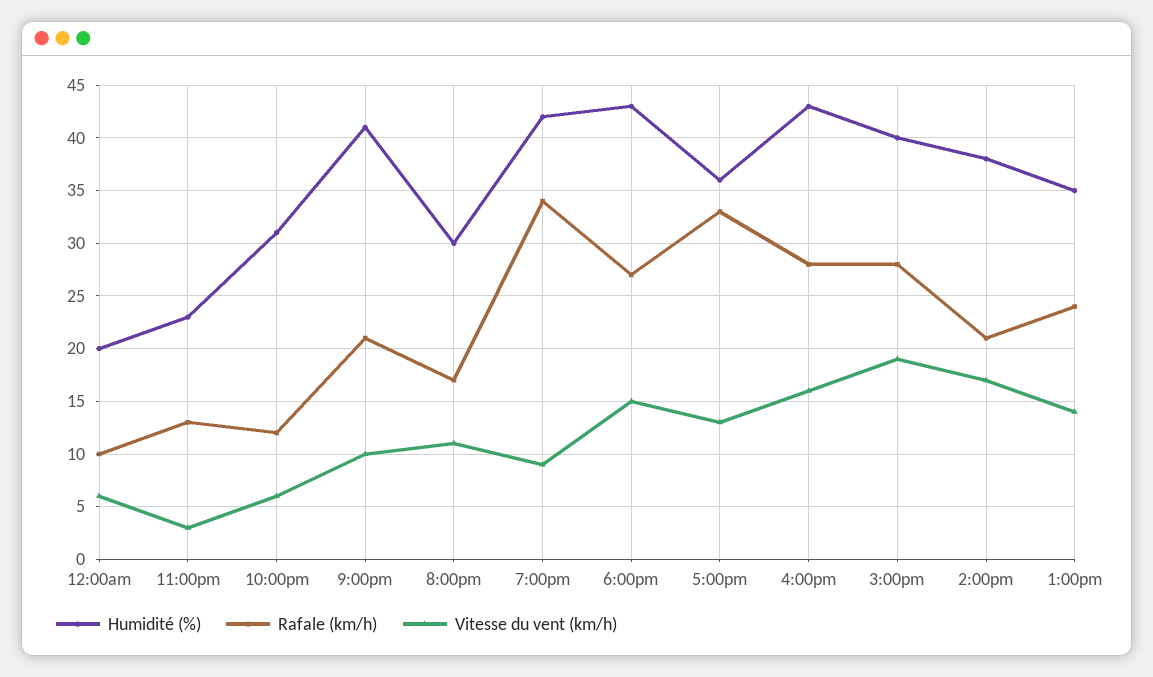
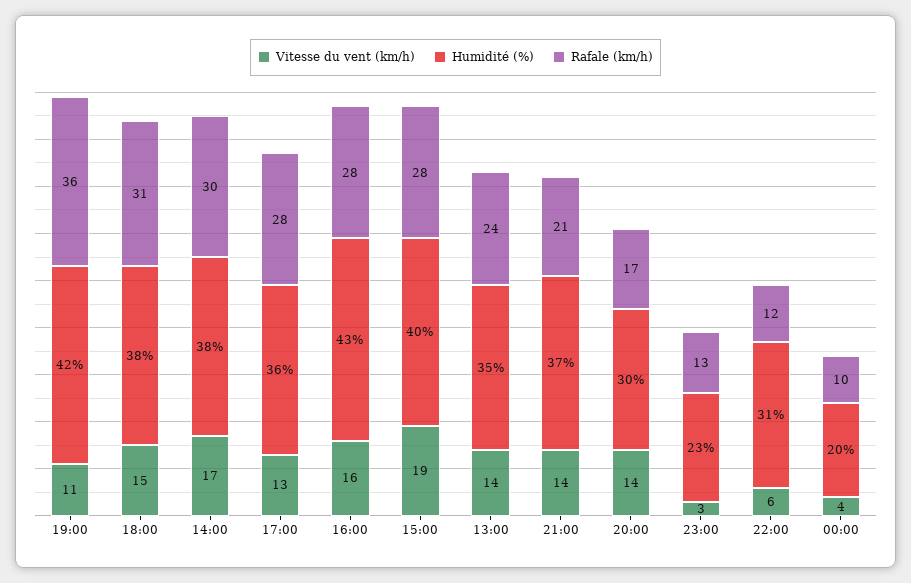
Vitesse du vent (km/h), 12:00am: 6 -> 4
Humidité (%), 9:00pm: 41 -> 37
Vitesse du vent (km/h), 9:00pm: 10 -> 14
Vitesse du vent (km/h), 8:00pm: 11 -> 14
Rafale (km/h), 7:00pm: 34 -> 36
Vitesse du vent (km/h), 7:00pm: 9 -> 11
Humidité (%), 6:00pm: 43 -> 38
Rafale (km/h), 6:00pm: 27 -> 31
Rafale (km/h), 5:00pm: 33 -> 28
Rafale (km/h), 2:00pm: 21 -> 30

